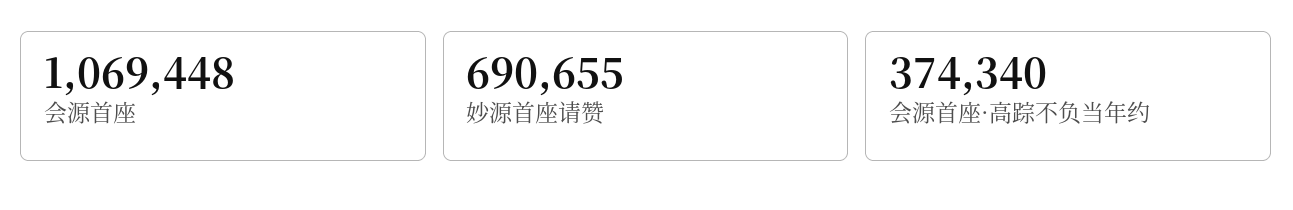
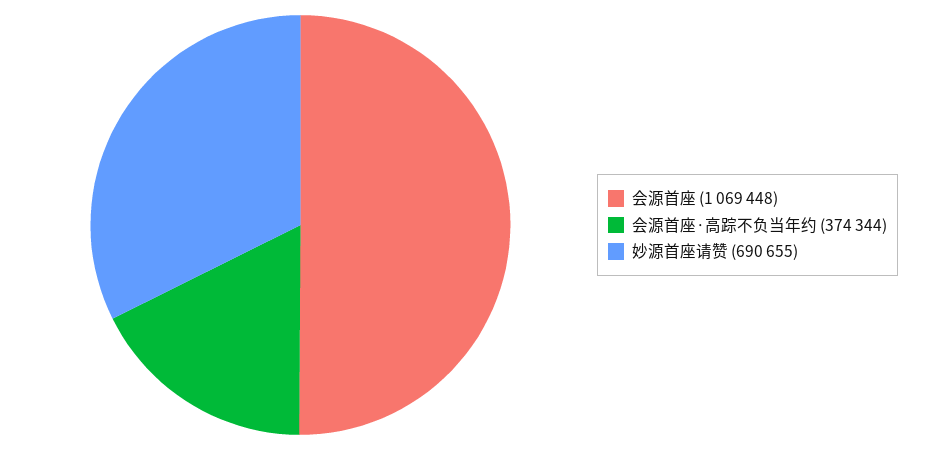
会源首座·高踪不负当年约: 374340 -> 374344

